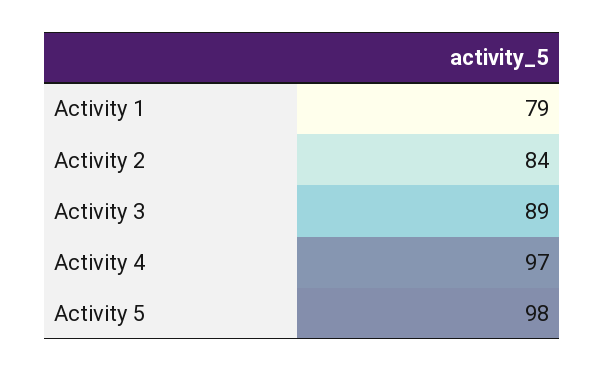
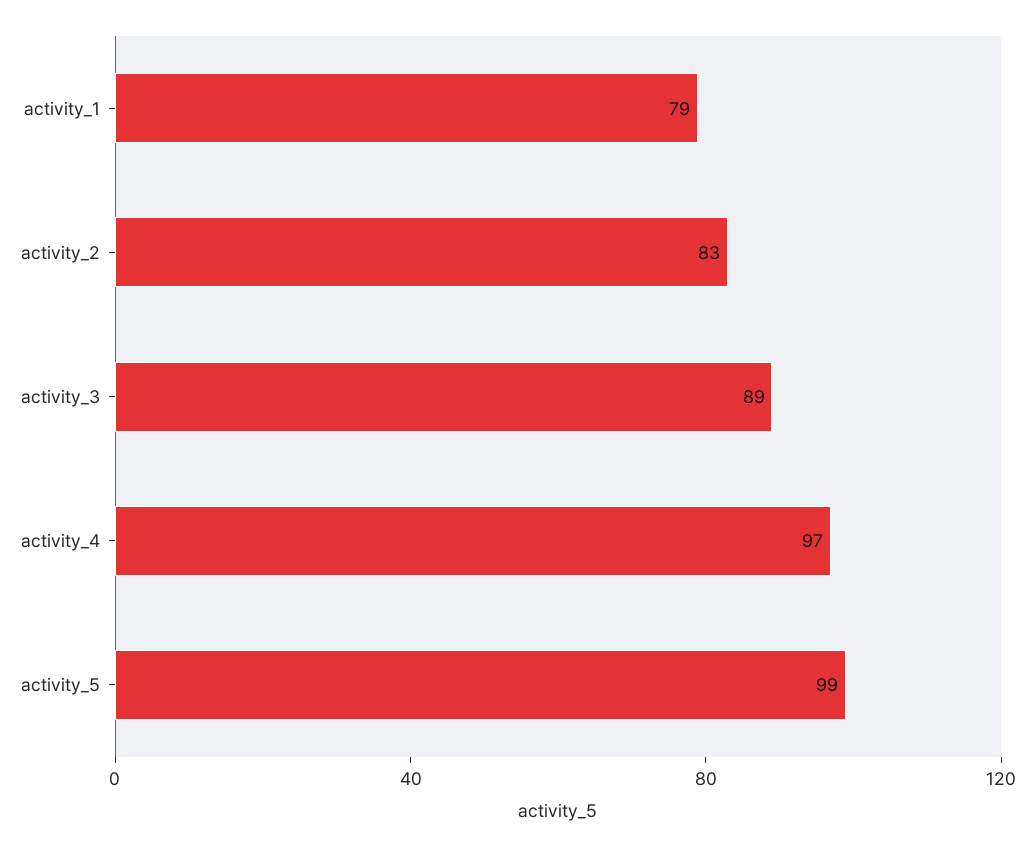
Activity 2: 84 -> 83
Activity 5: 98 -> 99

